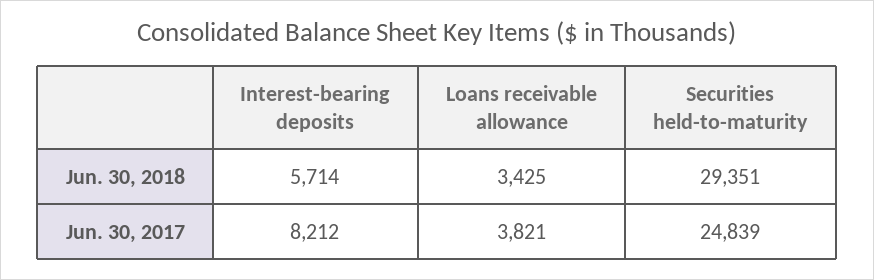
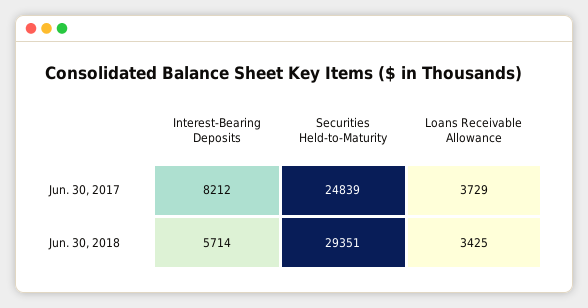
Loans receivable allowance, Jun. 30, 2017: 3821 -> 3729

